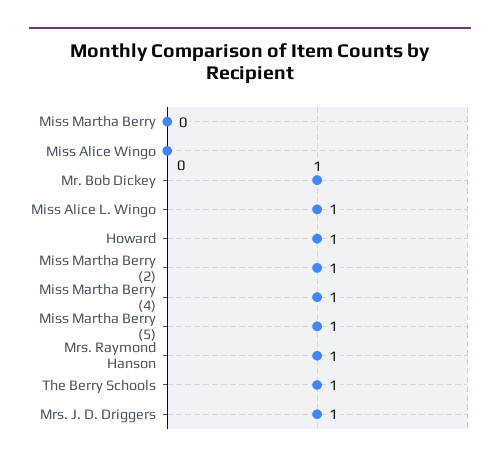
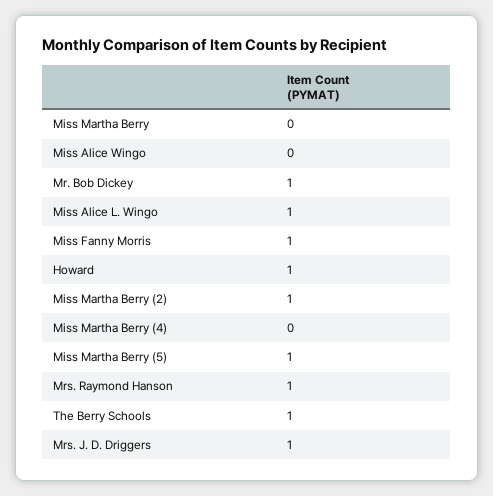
Miss Martha Berry (4): 1 -> 0
Miss Fanny Morris: none -> 1

